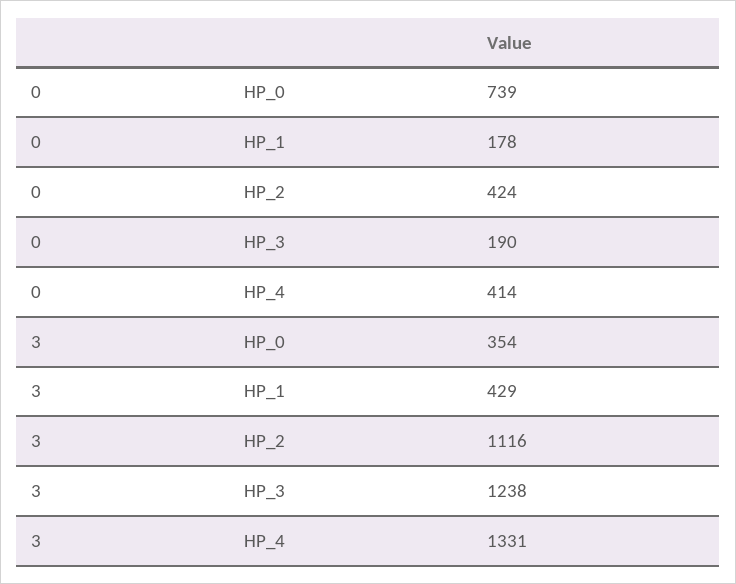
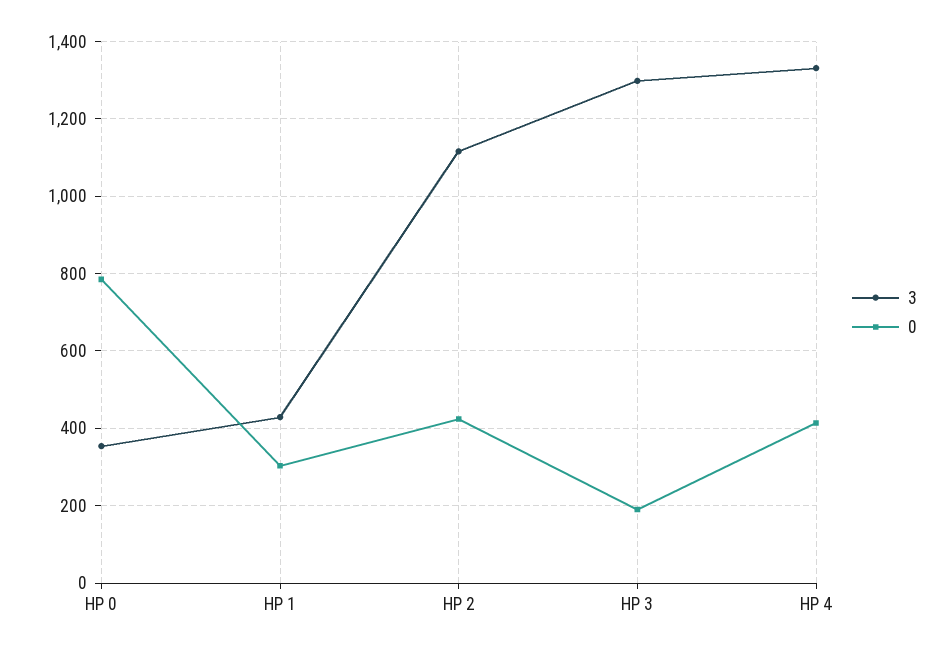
0, HP_0: 739 -> 780
0, HP_1: 178 -> 300
3, HP_3: 1238 -> 1300

